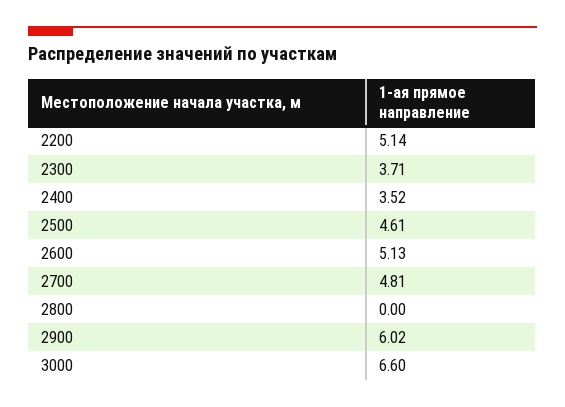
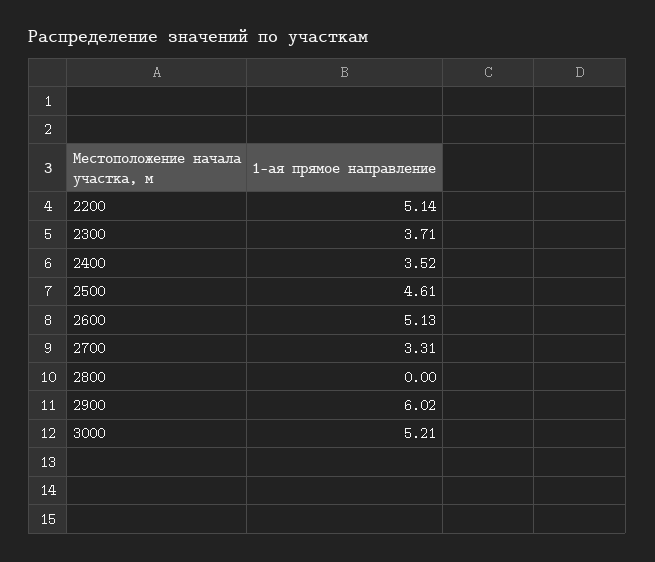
2700: 4.81 -> 3.31
3000: 6.6 -> 5.21

